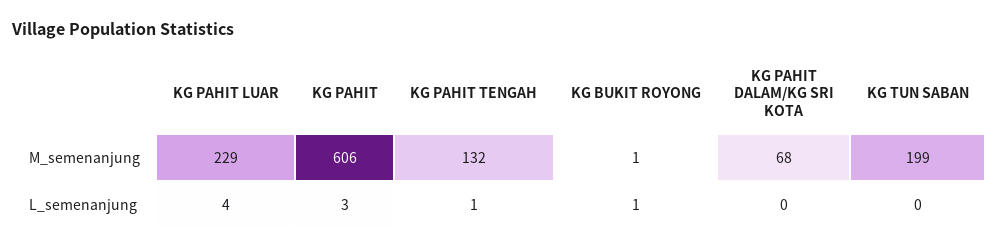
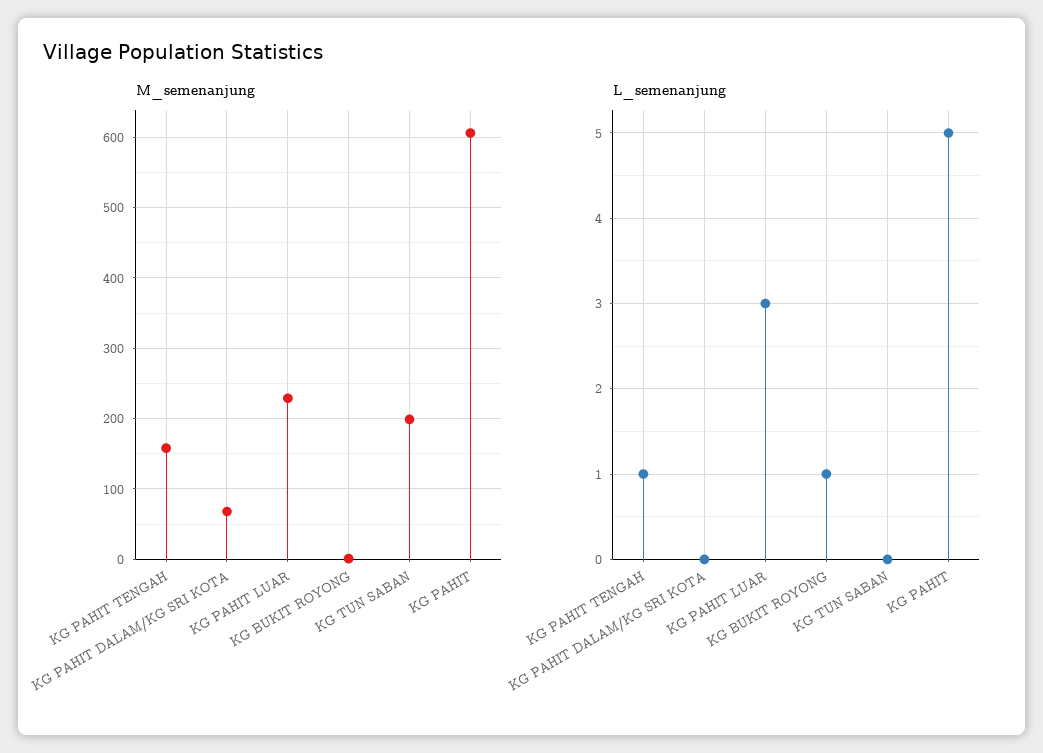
M_semenanjung, KG PAHIT TENGAH: 132 -> 160
L_semenanjung, KG PAHIT LUAR: 4 -> 3
L_semenanjung, KG PAHIT: 3 -> 5

